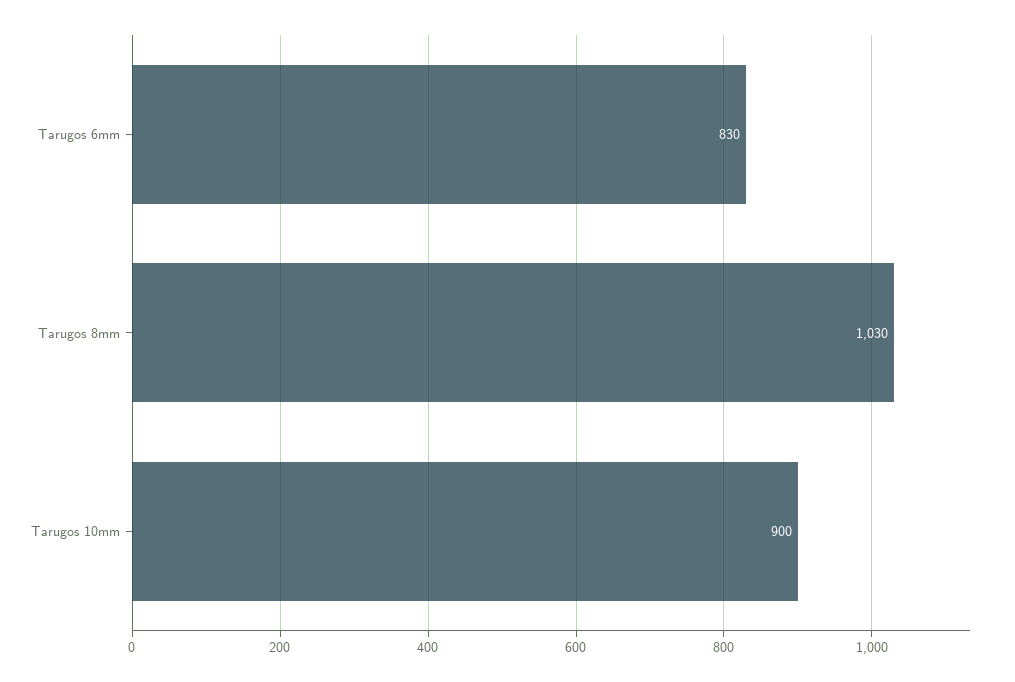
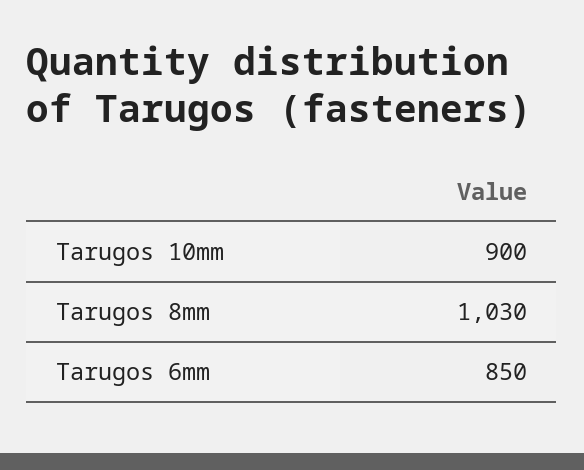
Tarugos 6mm: 830 -> 850

